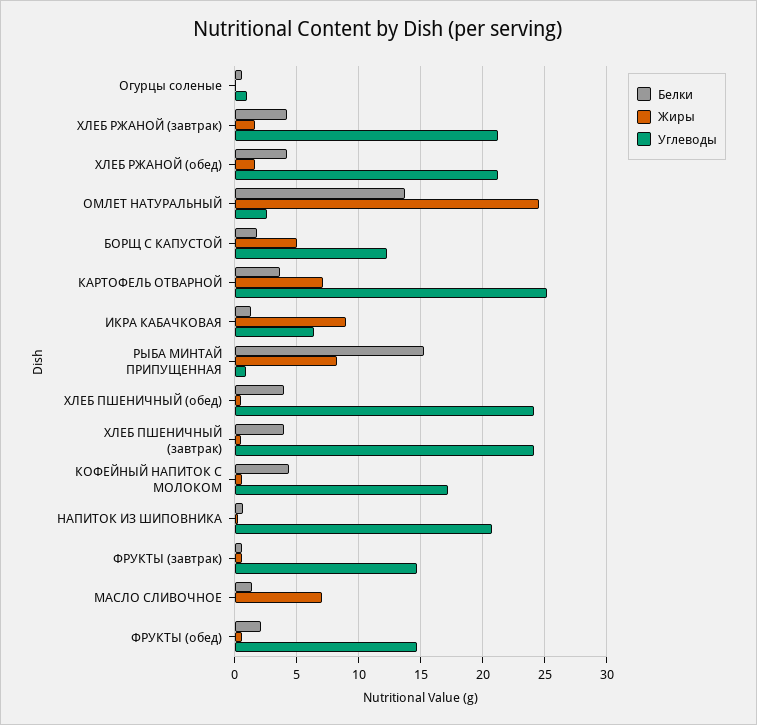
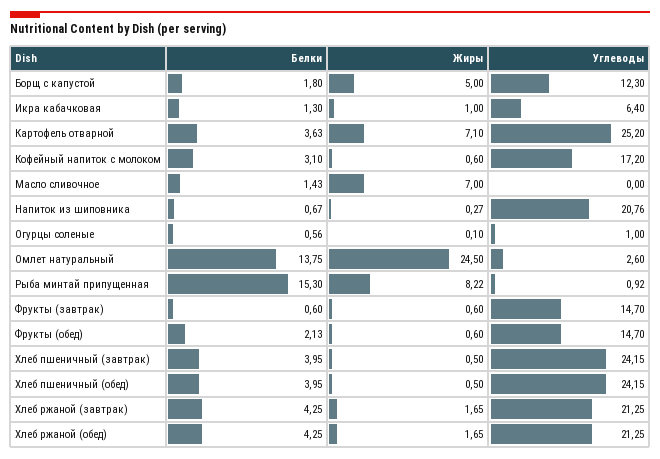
Жиры, ИКРА КАБАЧКОВАЯ: 9 -> 1
Белки, КОФЕЙНЫЙ НАПИТОК С МОЛОКОМ: 4.5 -> 3.1

